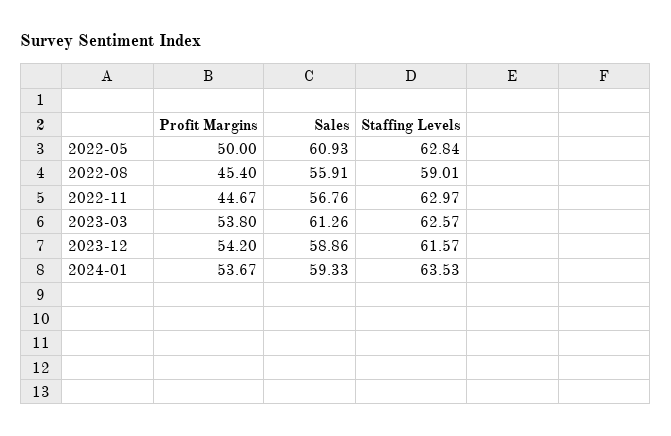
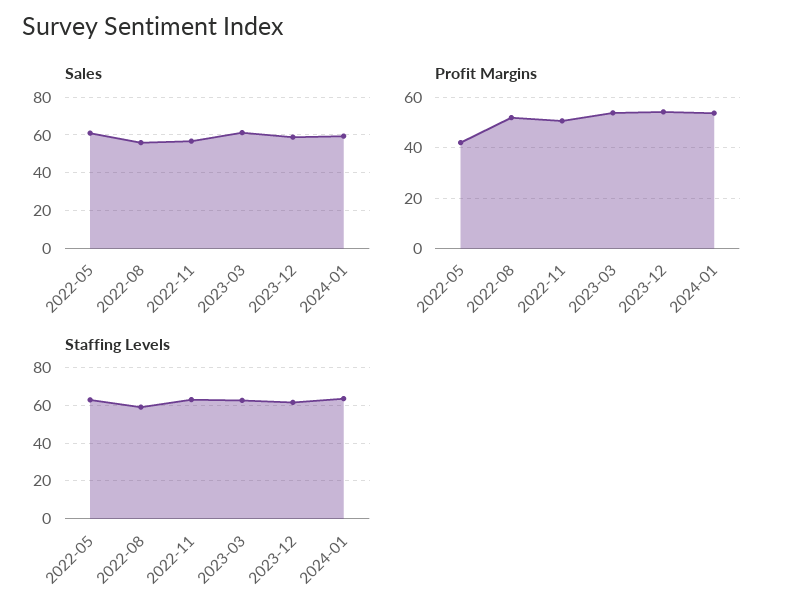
Profit Margins, 2022-05: 50 -> 42.5
Profit Margins, 2022-08: 45.4 -> 52.5
Profit Margins, 2022-11: 44.67 -> 50

